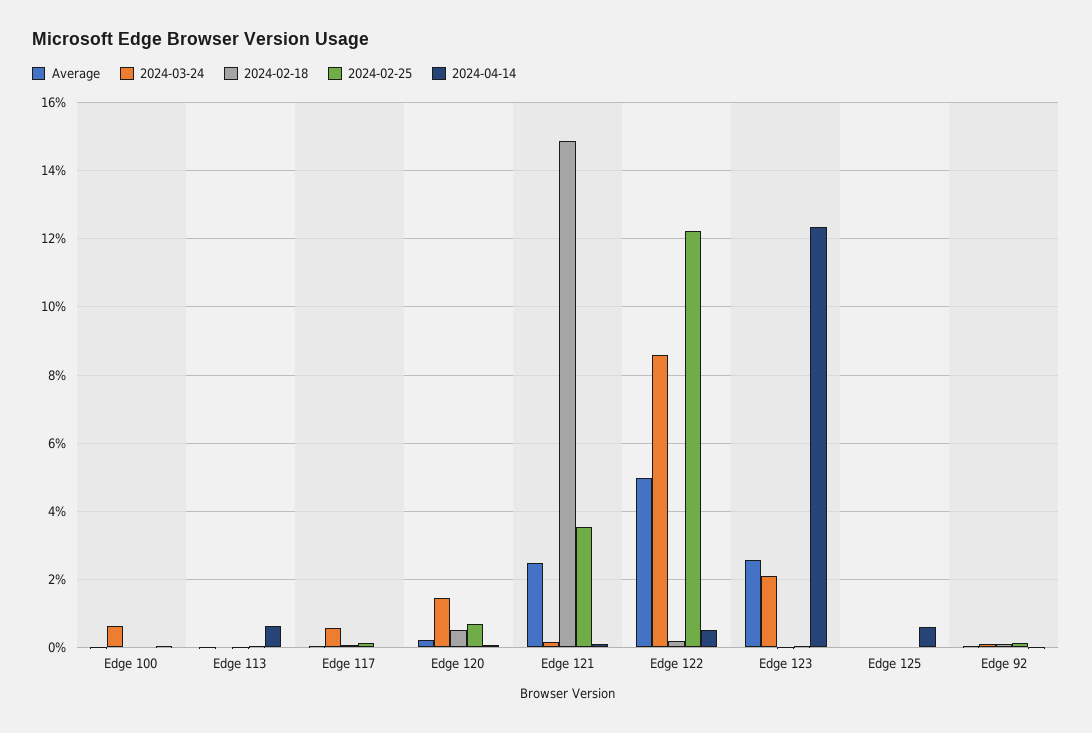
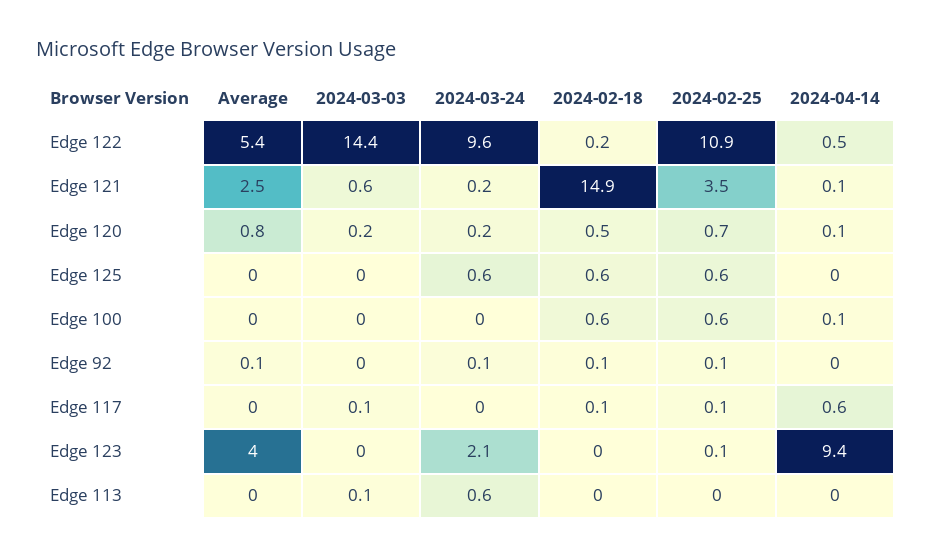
2024-03-24, Edge 100: 0.6 -> 0
2024-02-18, Edge 100: 0 -> 0.6
2024-02-25, Edge 100: 0 -> 0.6
2024-03-24, Edge 113: 0 -> 0.6
2024-04-14, Edge 113: 0.6 -> 0
2024-03-24, Edge 117: 0.6 -> 0
2024-04-14, Edge 117: 0 -> 0.6
Average, Edge 120: 0.2 -> 0.8
2024-03-24, Edge 120: 1.4 -> 0.2
Average, Edge 122: 5 -> 5.4
2024-03-24, Edge 122: 8.6 -> 9.6
2024-02-25, Edge 122: 12.2 -> 10.9
Average, Edge 123: 2.6 -> 4
2024-04-14, Edge 123: 12.4 -> 9.4
2024-03-24, Edge 125: 0 -> 0.6
2024-02-18, Edge 125: 0 -> 0.6
2024-02-25, Edge 125: 0 -> 0.6
2024-04-14, Edge 125: 0.6 -> 0
2024-03-03, Edge 122: none -> 14.4
2024-03-03, Edge 121: none -> 0.6
2024-03-03, Edge 120: none -> 0.2
2024-03-03, Edge 125: none -> 0
2024-03-03, Edge 100: none -> 0
2024-03-03, Edge 92: none -> 0
2024-03-03, Edge 117: none -> 0.1
2024-03-03, Edge 123: none -> 0
2024-03-03, Edge 113: none -> 0.1

